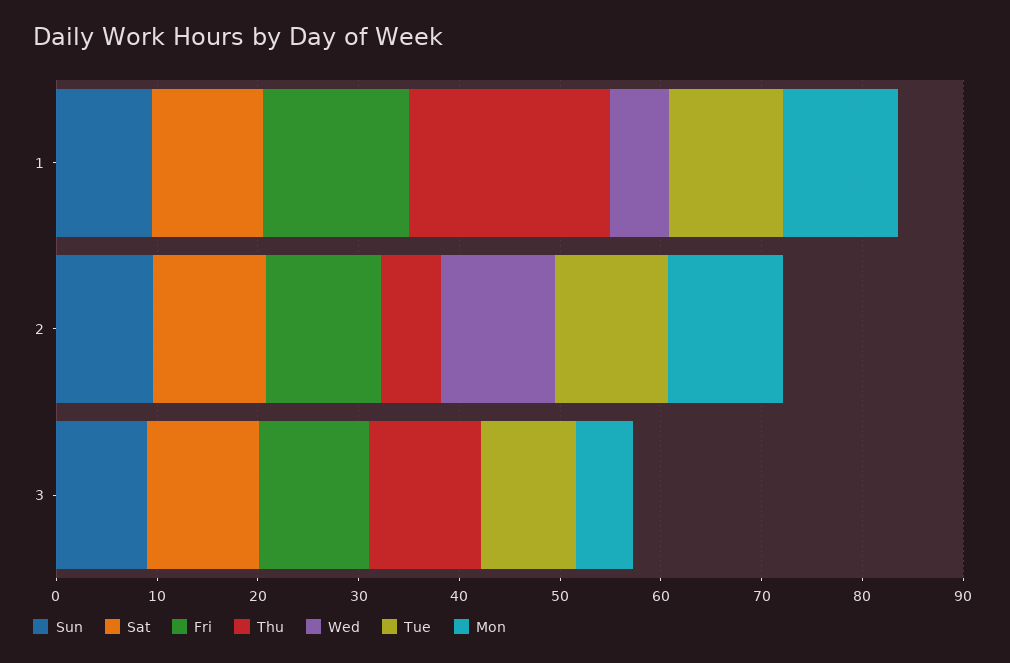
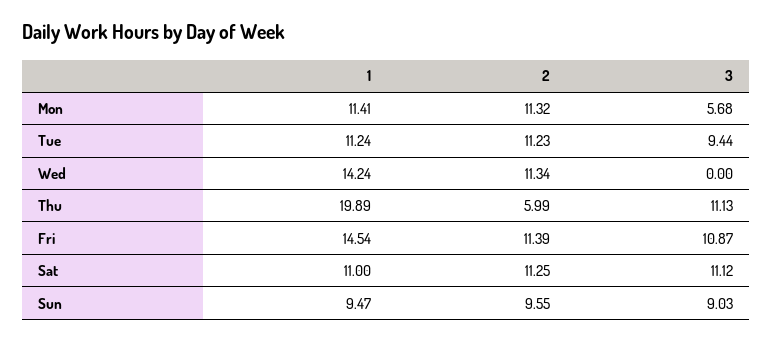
Wed, 1: 6 -> 14.24

